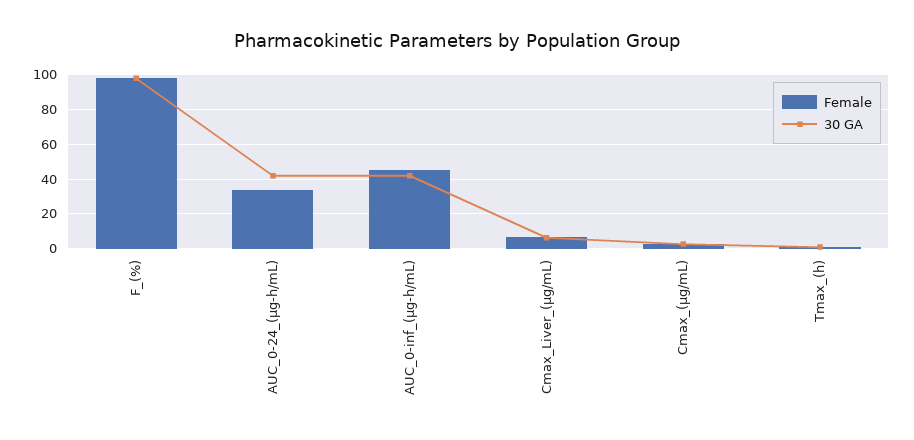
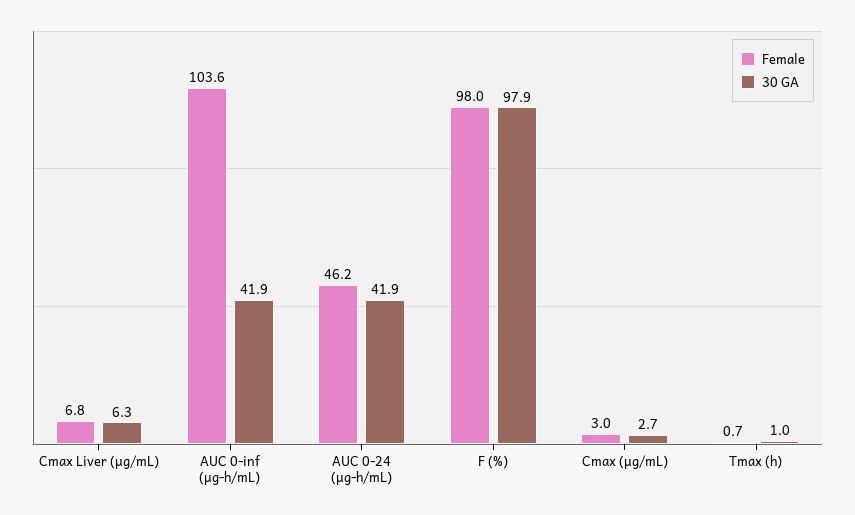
Female, AUC_0-24_(µg-h/mL): 35 -> 46.2
Female, AUC_0-inf_(µg-h/mL): 45 -> 103.6

